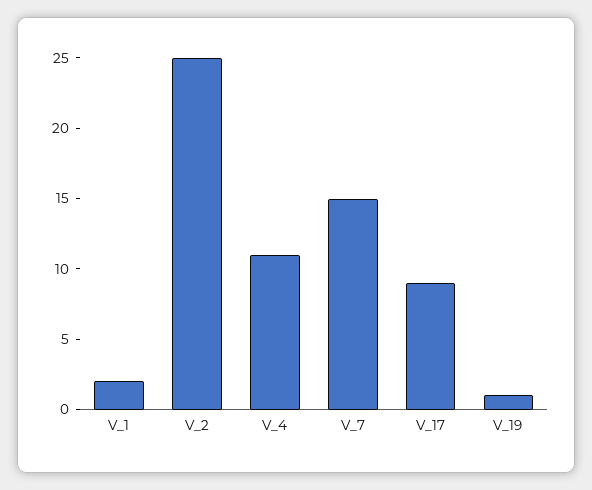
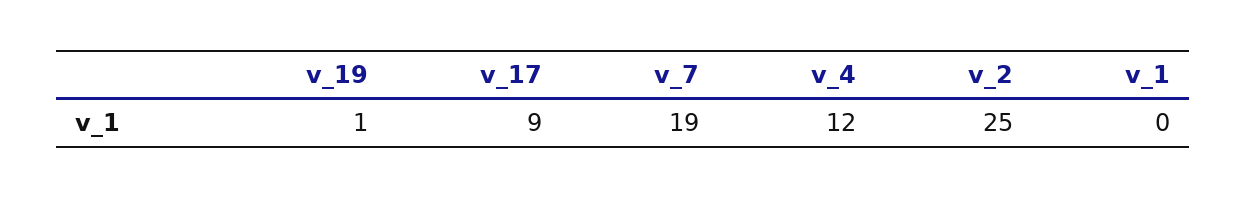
V_1: 2 -> 0
V_4: 11 -> 12
V_7: 15 -> 19

